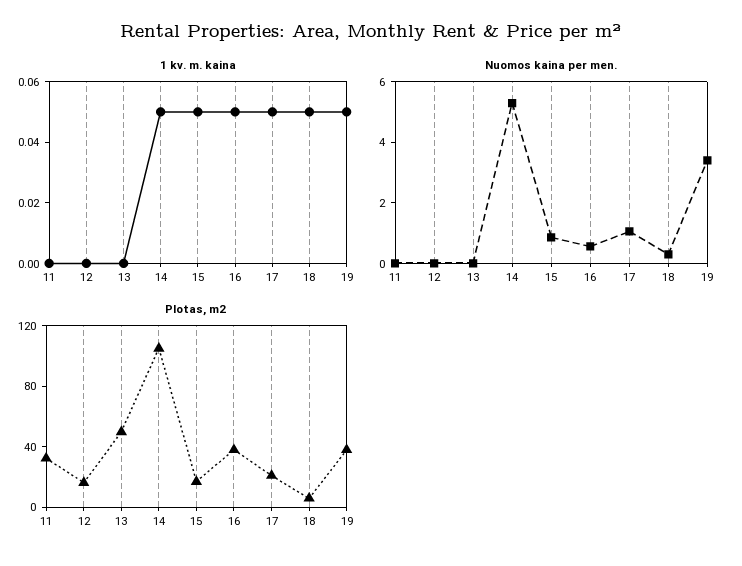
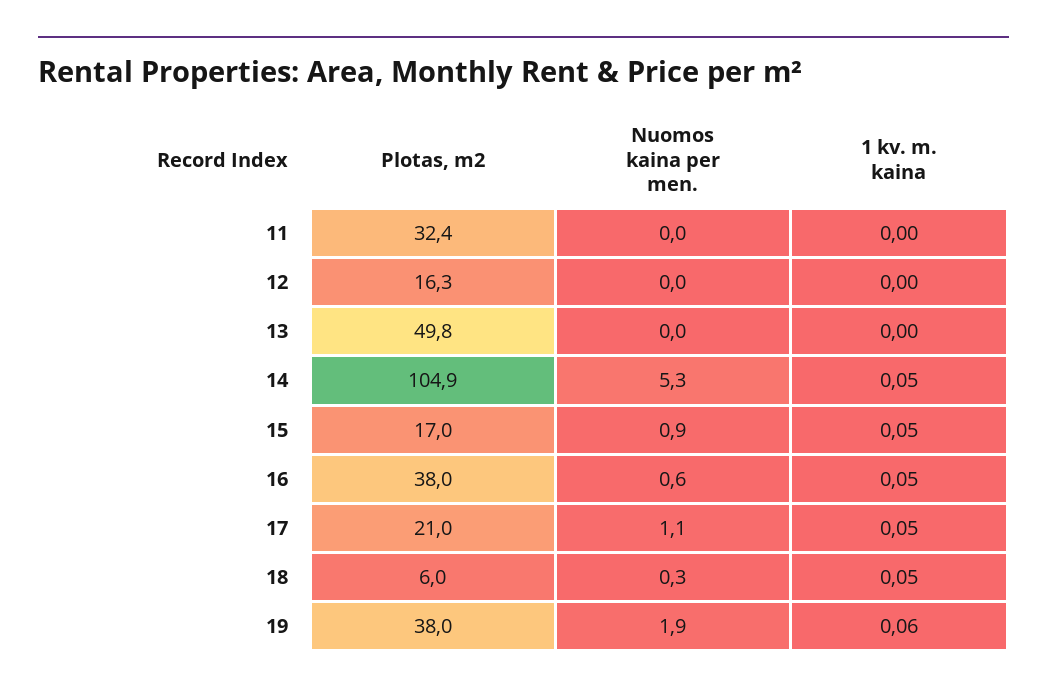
1 kv. m. kaina, 19: 0.05 -> 0.06
Nuomos kaina per men., 19: 3.5 -> 1.9

